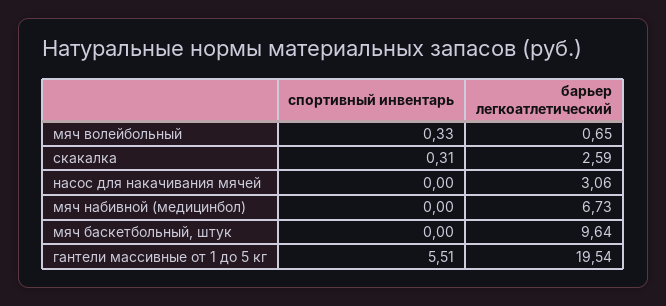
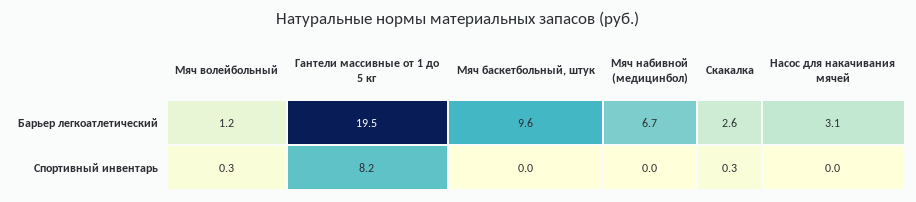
барьер легкоатлетический, мяч волейбольный: 0.65 -> 1.2
спортивный инвентарь, гантели массивные от 1 до 5 кг: 5.51 -> 8.2

